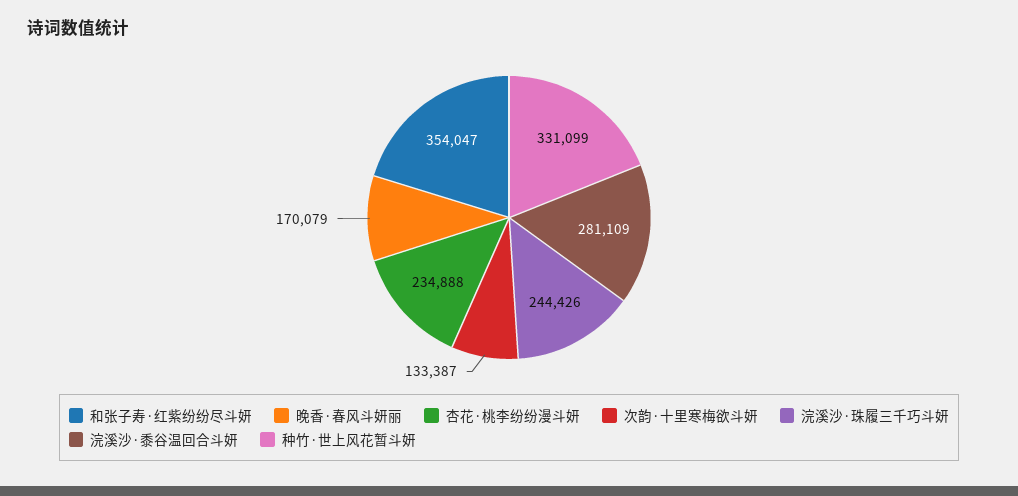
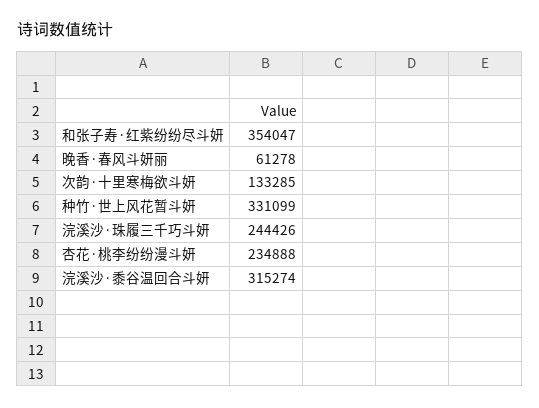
晚香·春风斗妍丽: 170079 -> 61278
次韵·十里寒梅欲斗妍: 133387 -> 133285
浣溪沙·黍谷温回合斗妍: 281109 -> 315274

